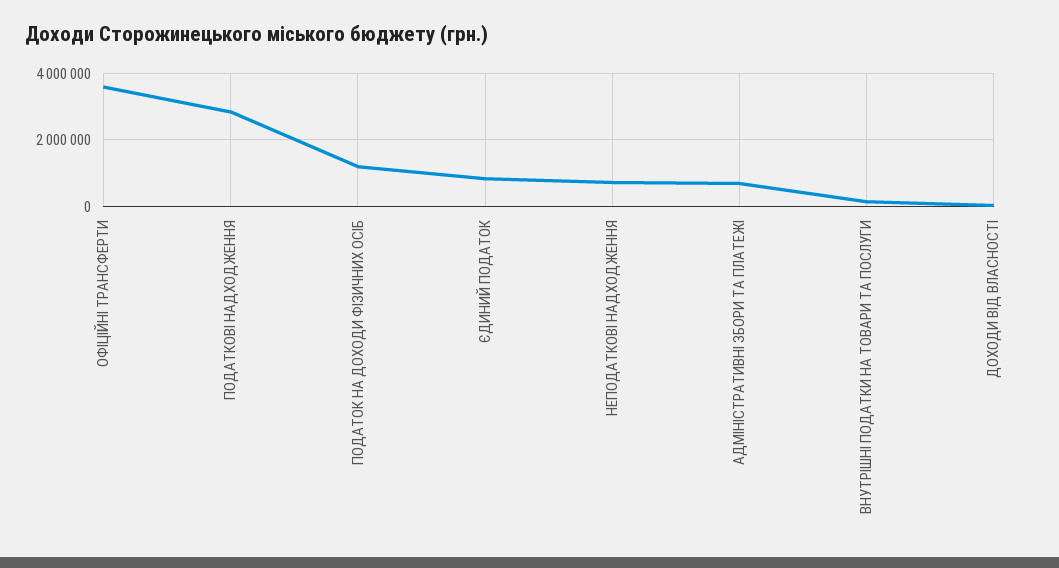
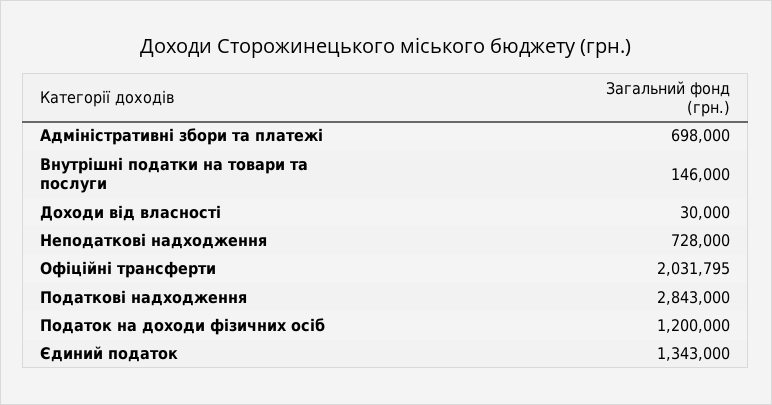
ОФІЦІЙНІ ТРАНСФЕРТИ: 3600000 -> 2031795
ЄДИНИЙ ПОДАТОК: 800000 -> 1343000

